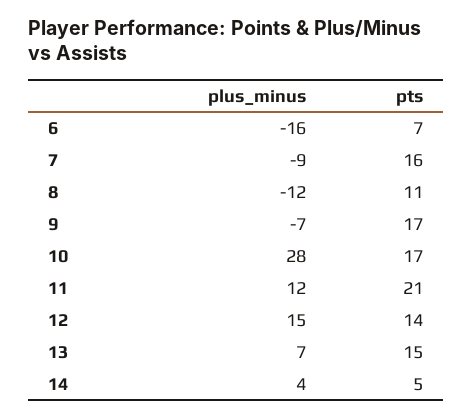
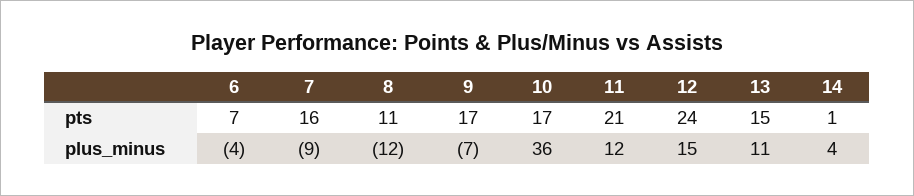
plus_minus, 6: -16 -> -4
plus_minus, 10: 28 -> 36
pts, 12: 14 -> 24
plus_minus, 13: 7 -> 11
pts, 14: 5 -> 1

